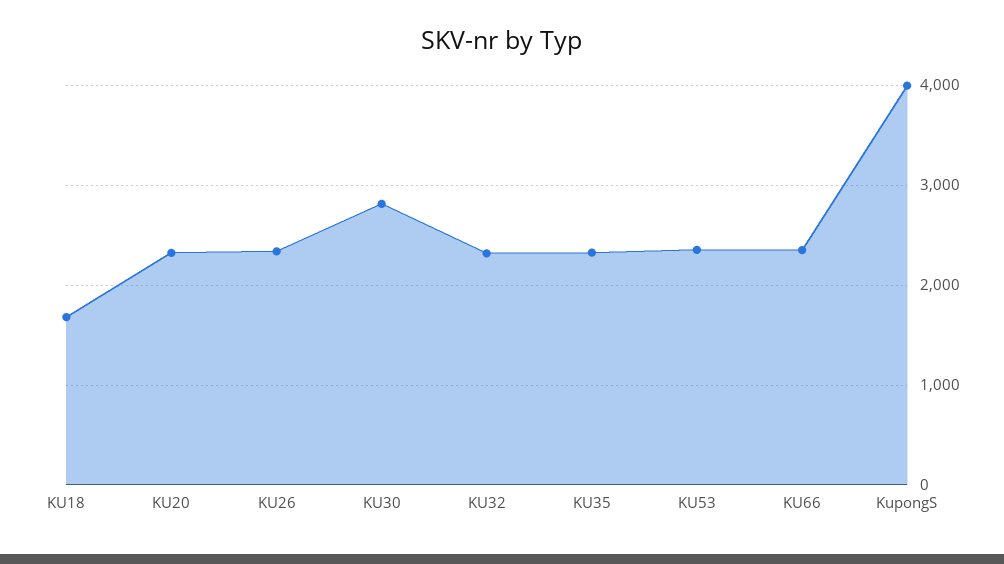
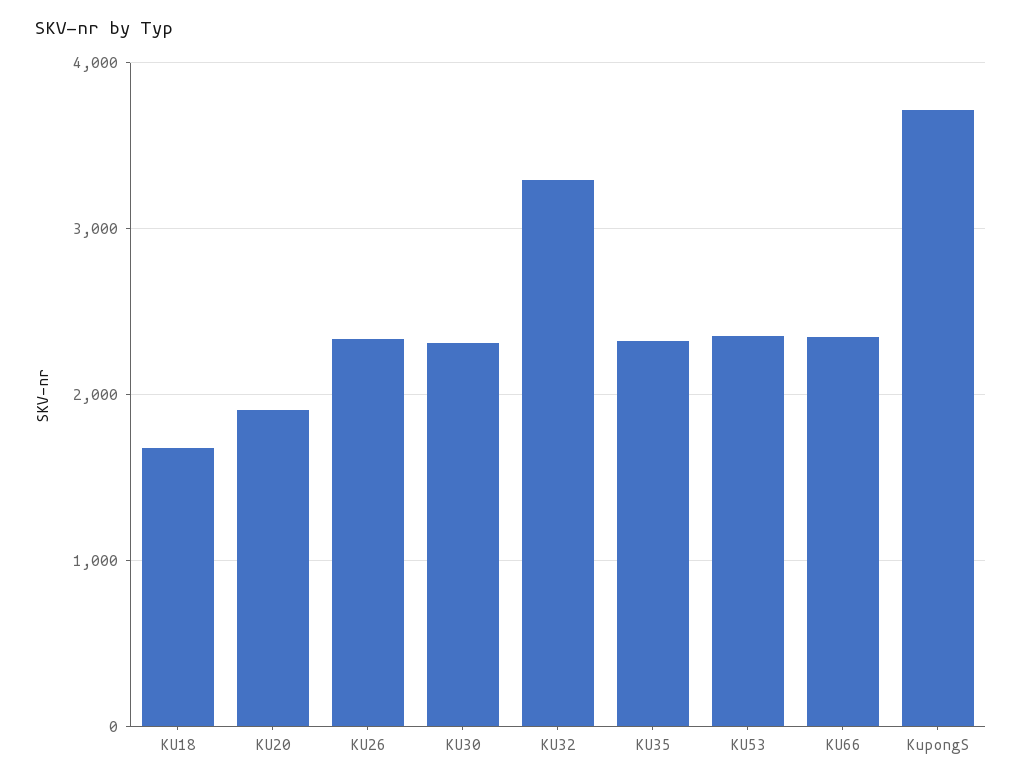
KU20: 2300 -> 1900
KU30: 2800 -> 2300
KU32: 2300 -> 3300
KupongS: 4000 -> 3700

